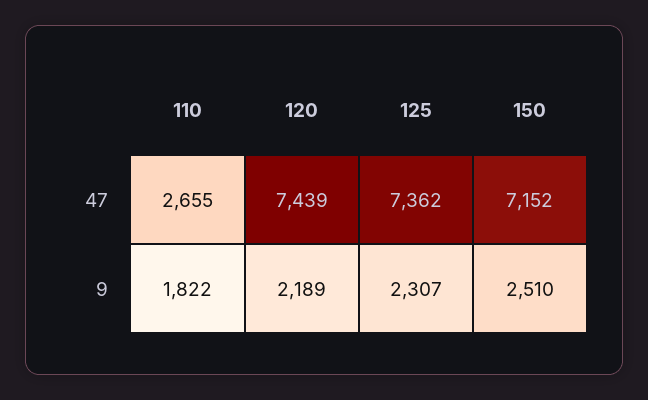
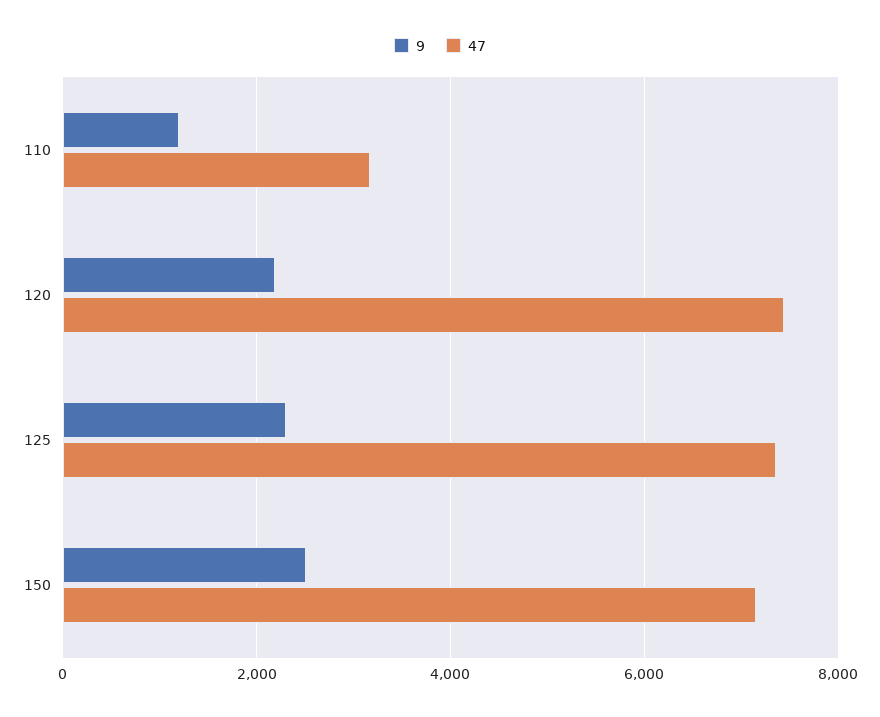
47, 110: 2655 -> 3200
9, 110: 1822 -> 1200

